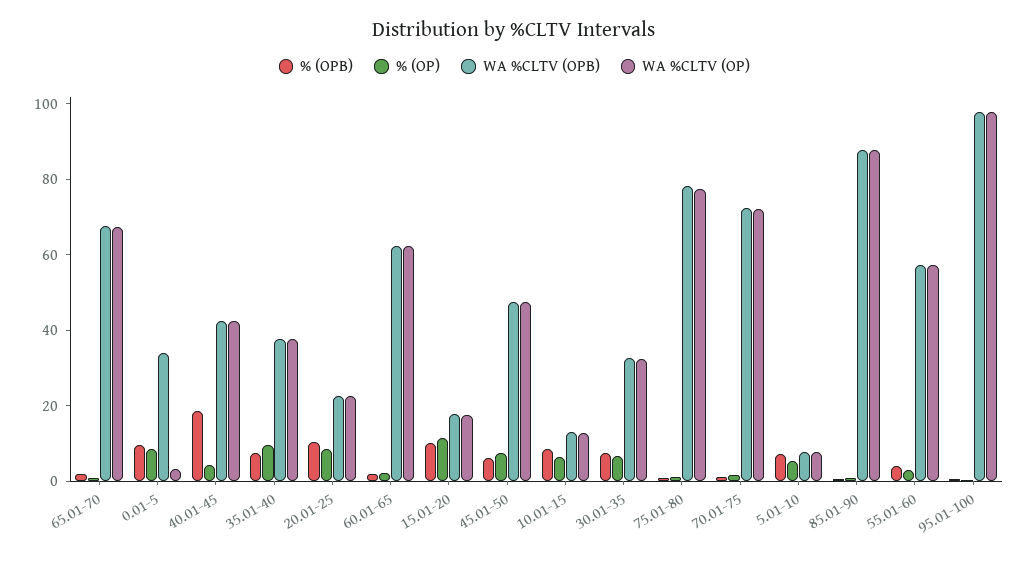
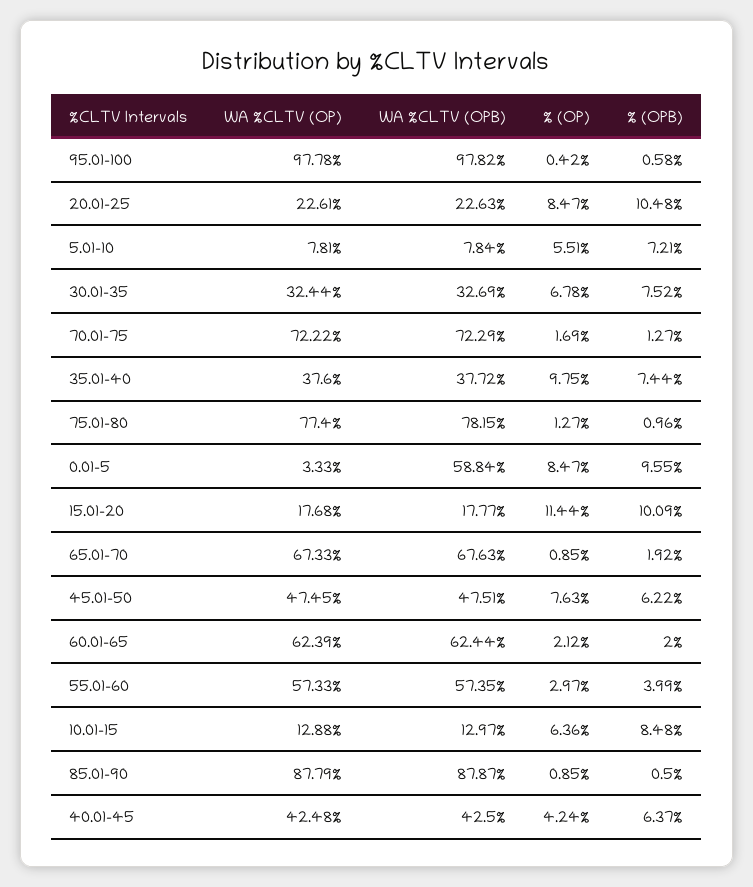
WA %CLTV (OPB), 0.01-5: 35 -> 58.84
% (OPB), 40.01-45: 20 -> 6.37

